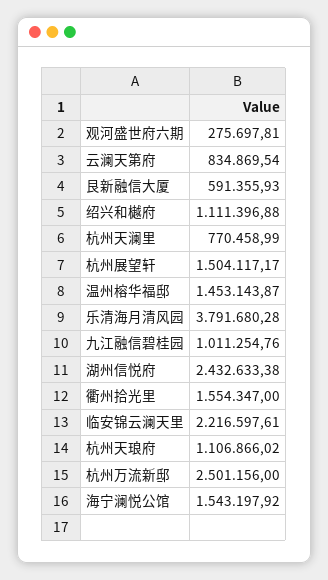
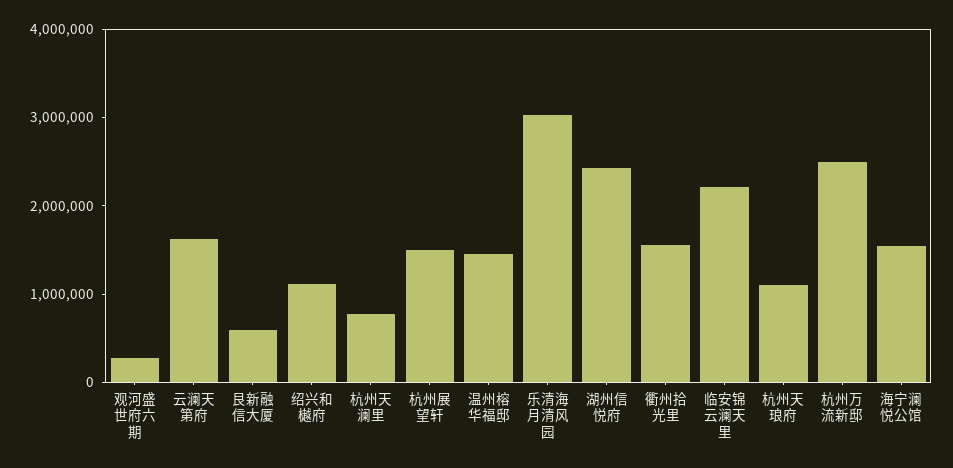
云澜天第府: 834869.54 -> 1600000
乐清海月清风园: 3791680.28 -> 3000000
九江融信碧桂园: 1011254.76 -> none

